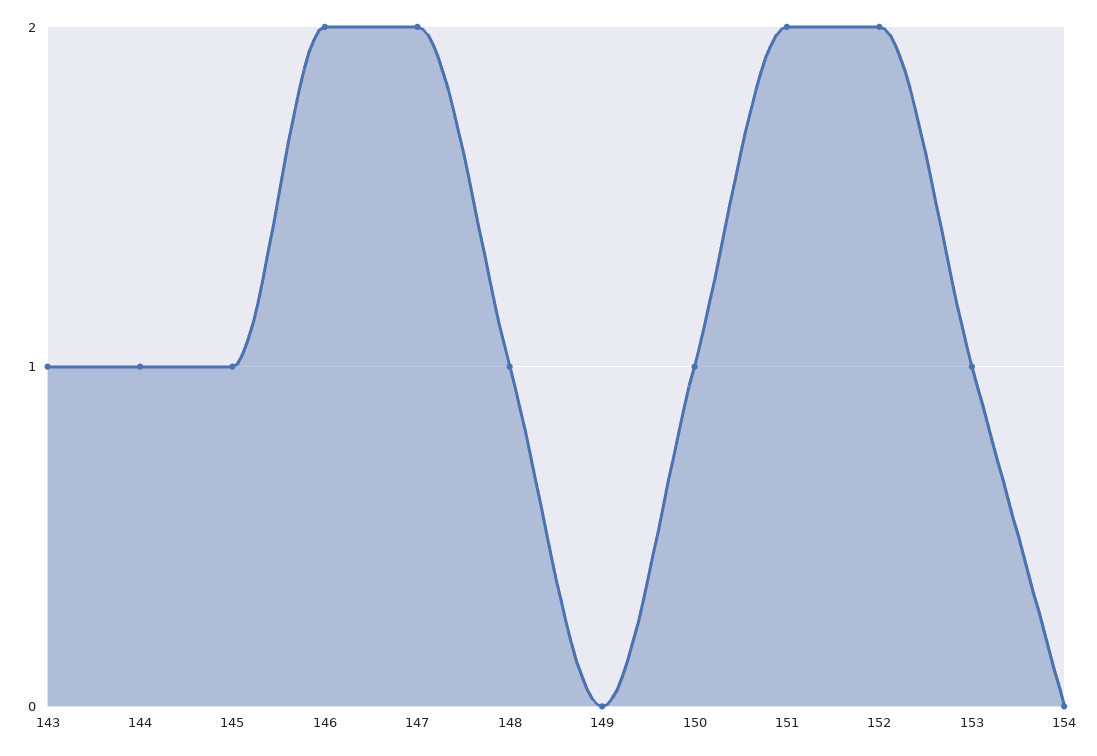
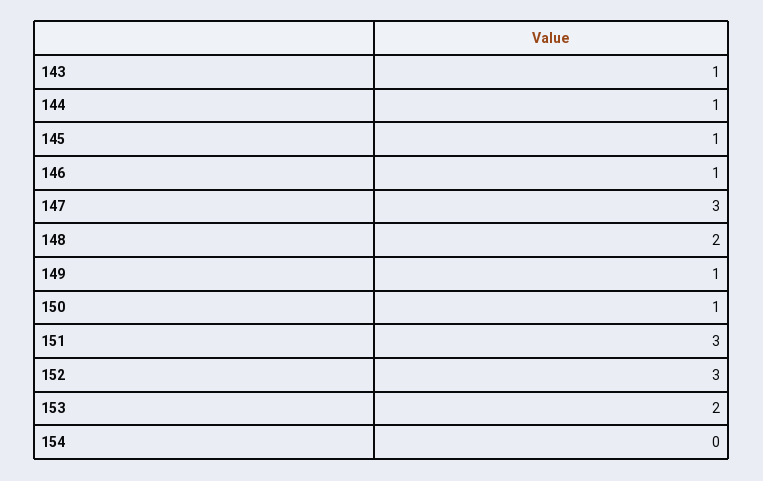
146: 2 -> 1
147: 2 -> 3
148: 1 -> 2
149: 0 -> 1
151: 2 -> 3
152: 2 -> 3
153: 1 -> 2

